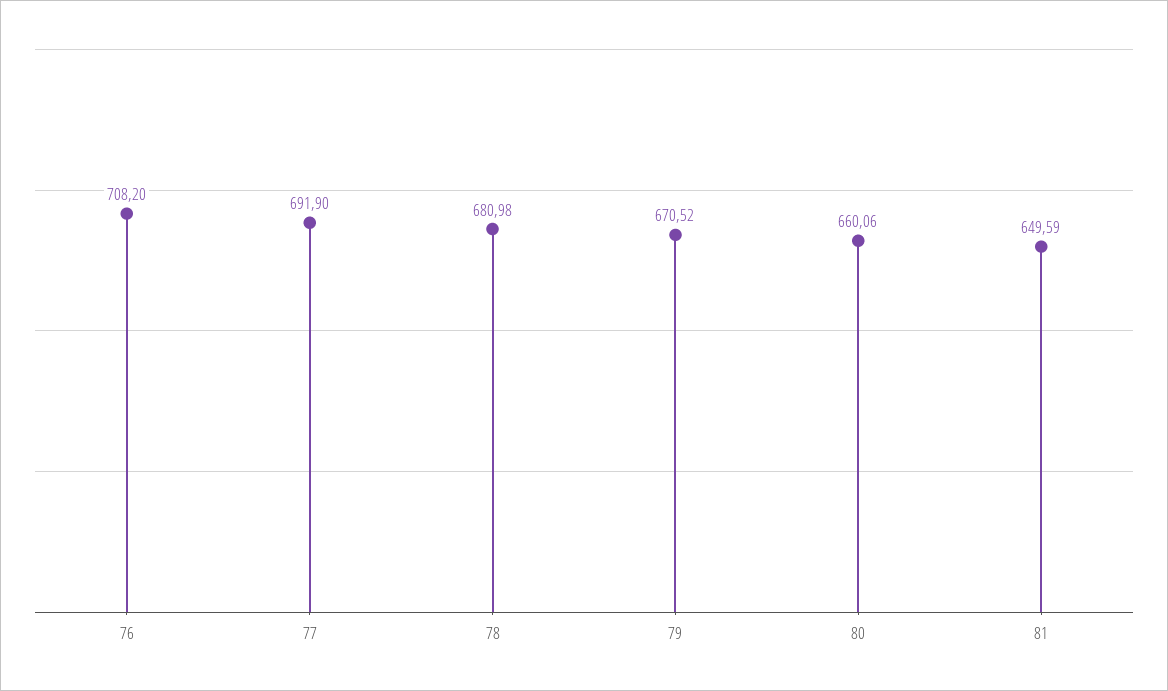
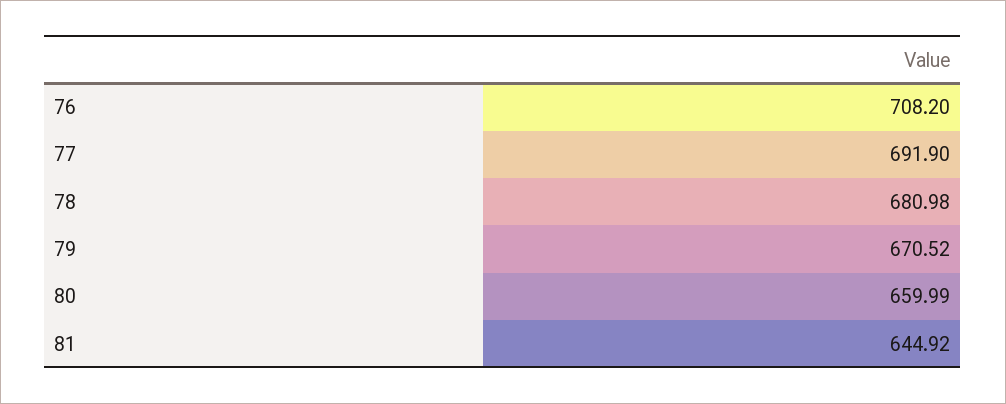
80: 660.06 -> 659.99
81: 649.59 -> 644.92

